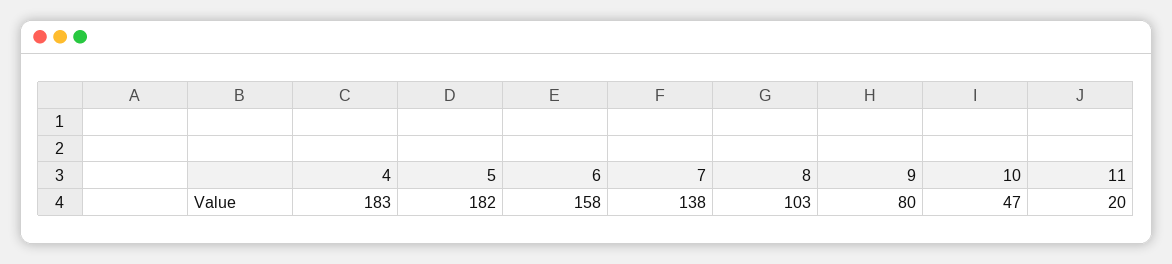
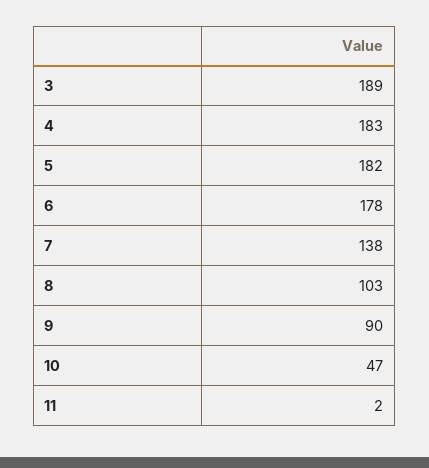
6: 158 -> 178
9: 80 -> 90
11: 20 -> 2
3: none -> 189

